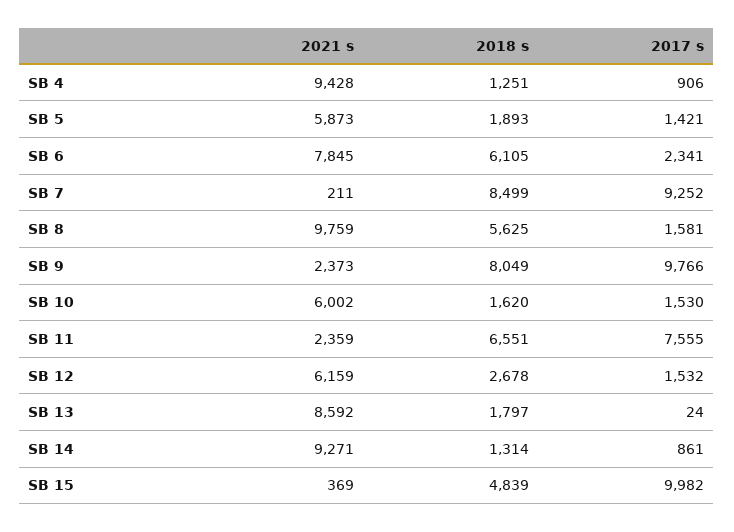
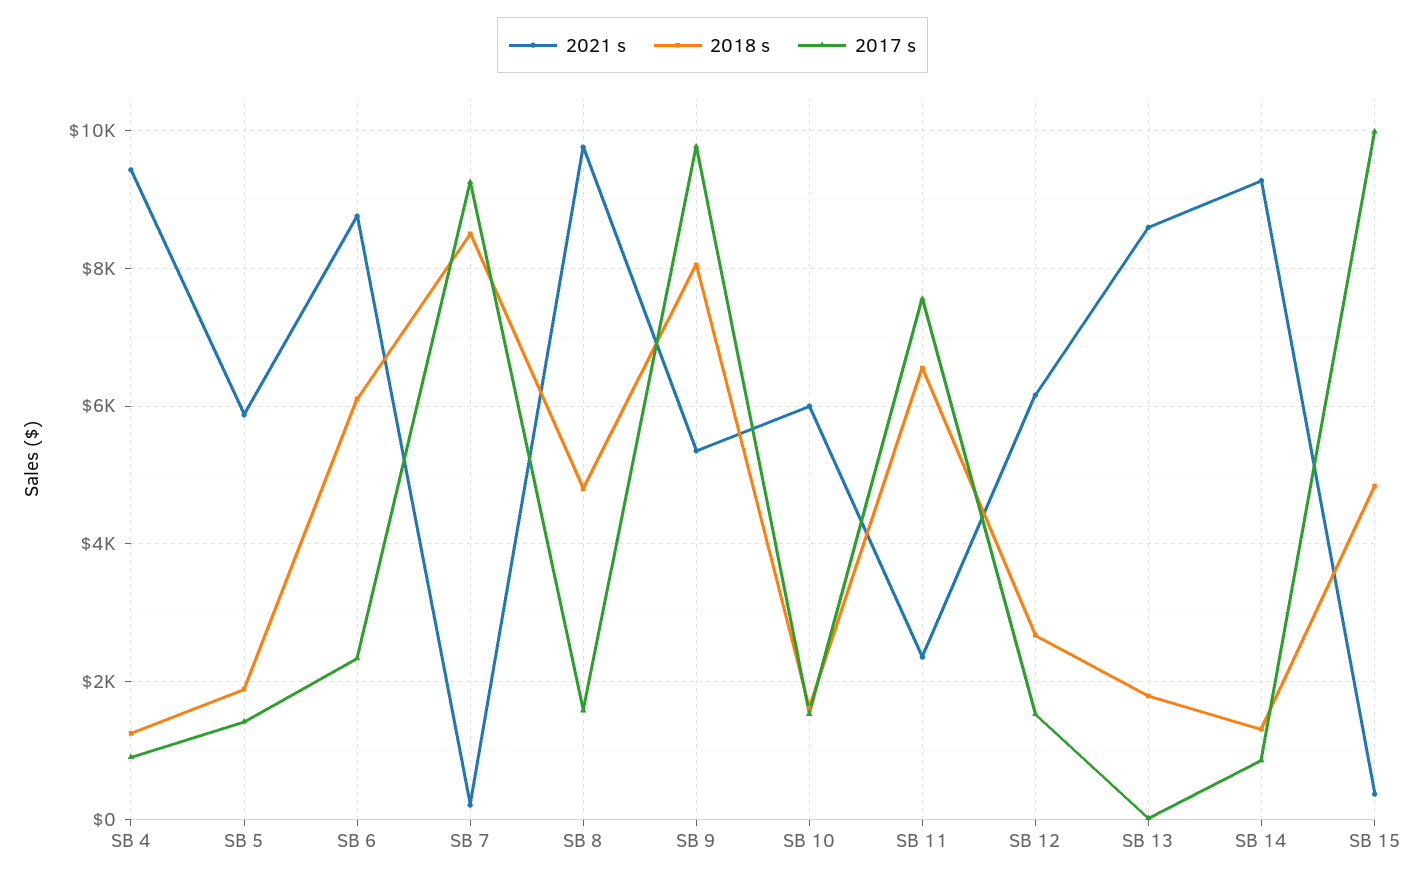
2021 s, SB 6: 7845 -> 8800
2018 s, SB 8: 5625 -> 4800
2021 s, SB 9: 2373 -> 5400

